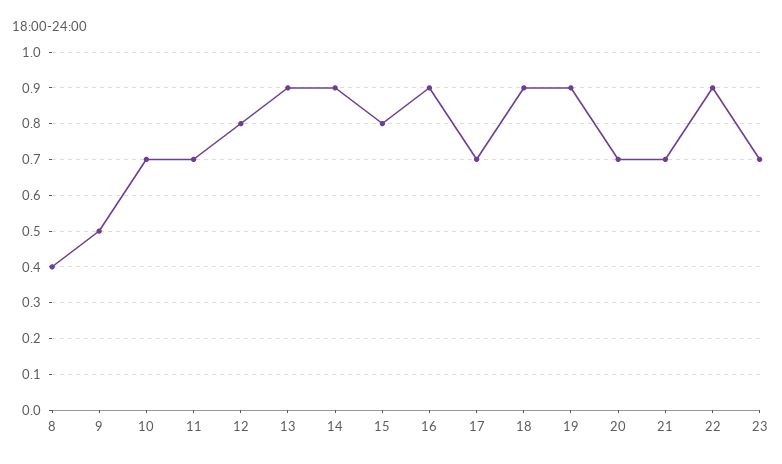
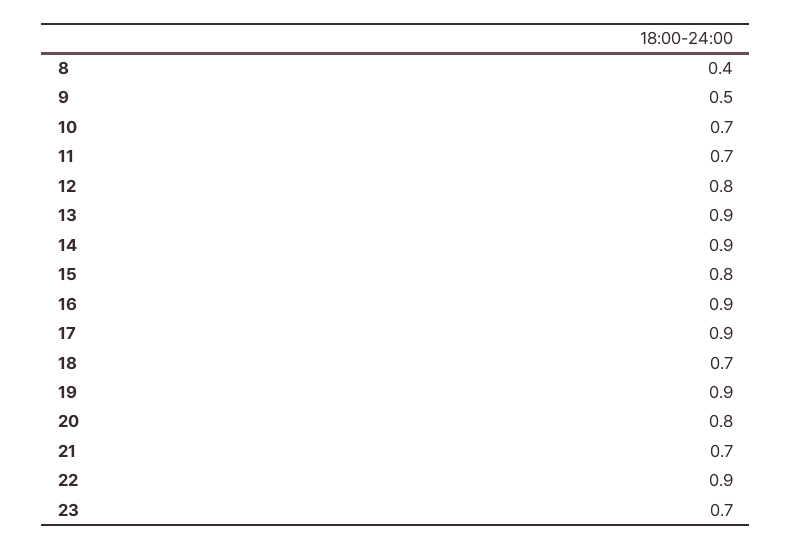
17: 0.7 -> 0.9
18: 0.9 -> 0.7
20: 0.7 -> 0.8

